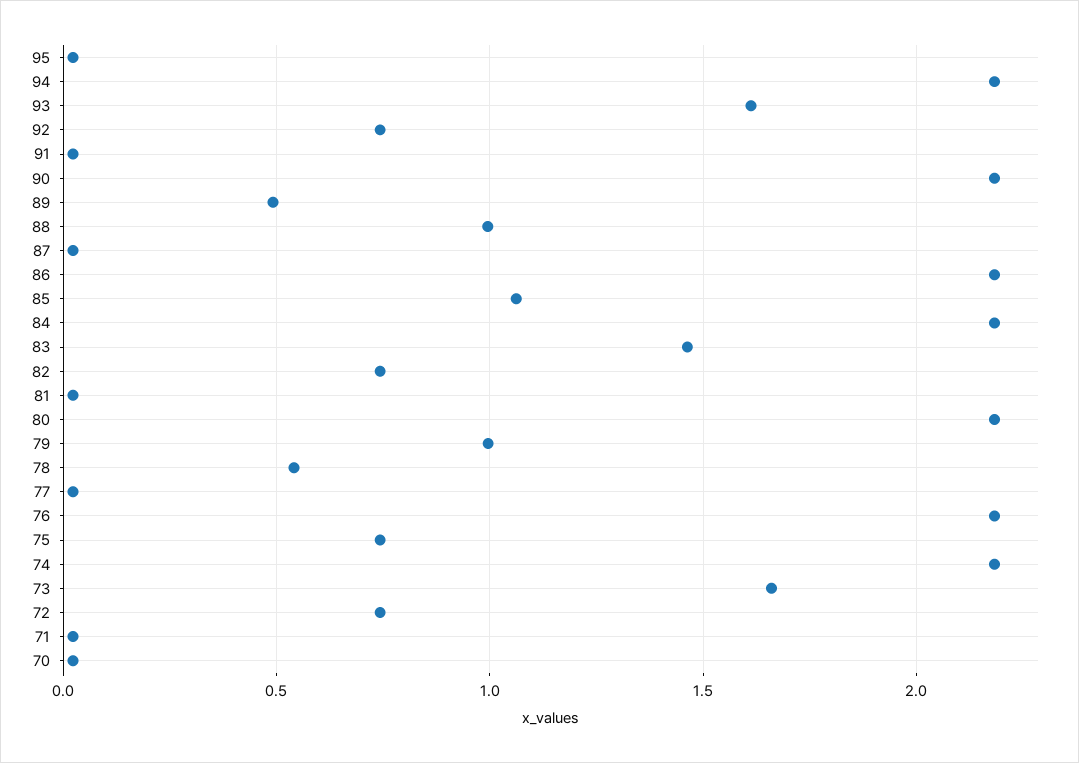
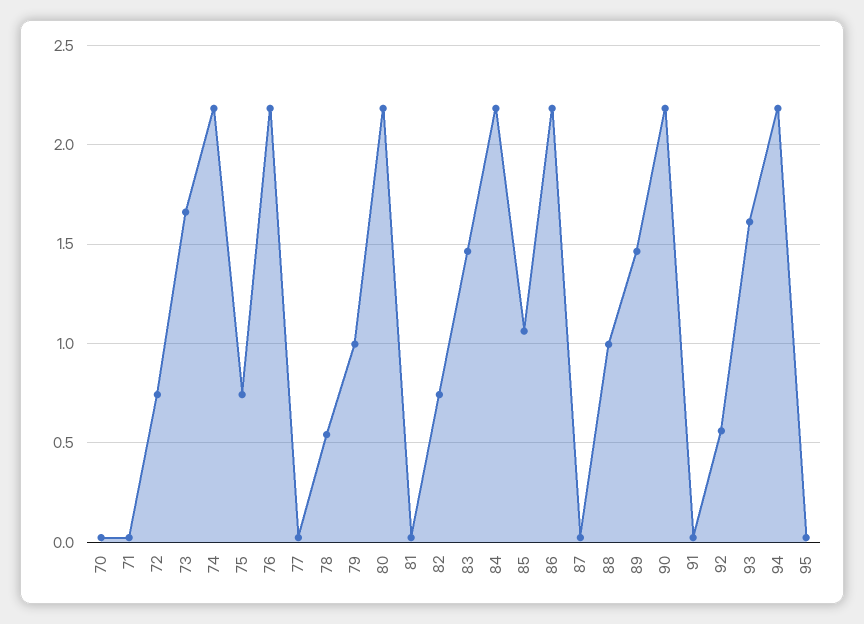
92: 0.75 -> 0.55
89: 0.5 -> 1.45

